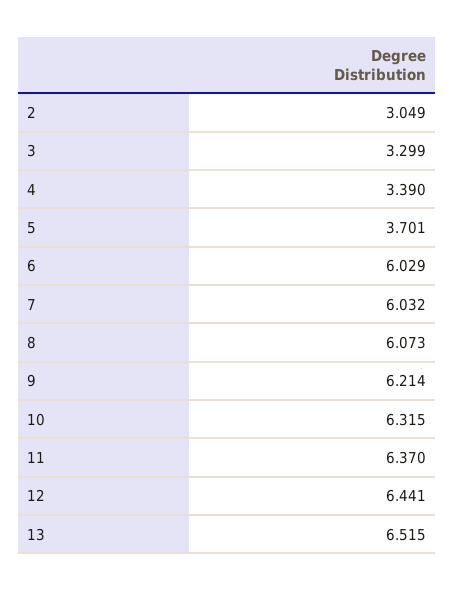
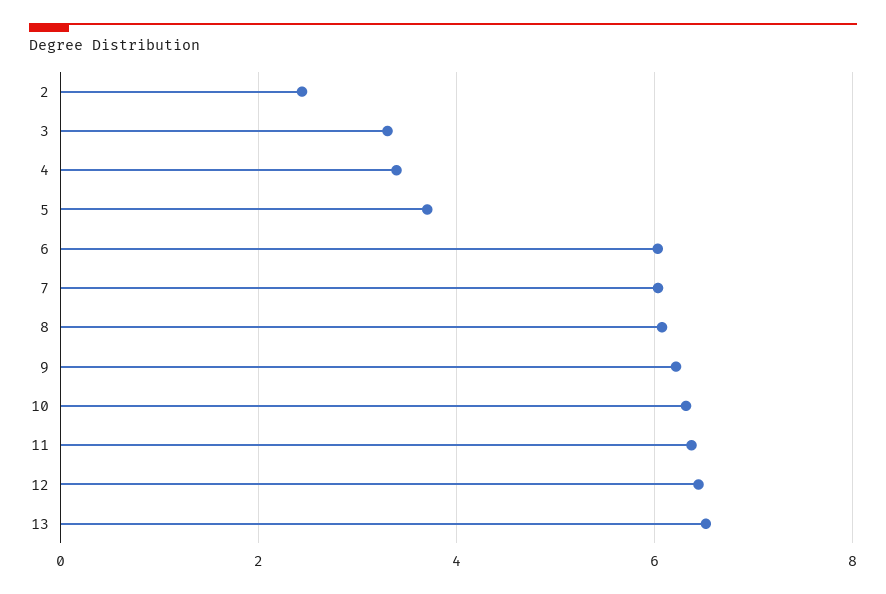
2: 3.049 -> 2.4

